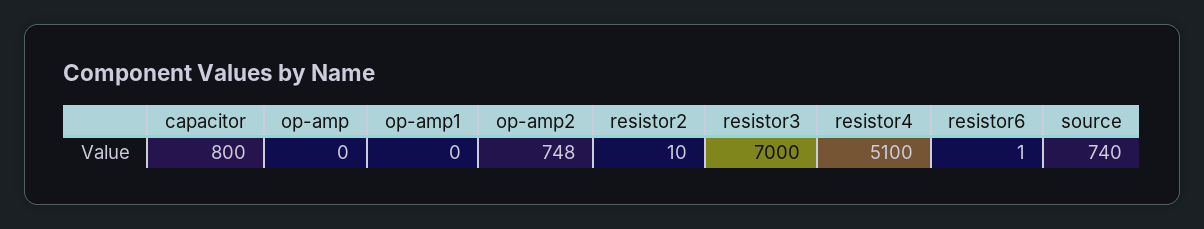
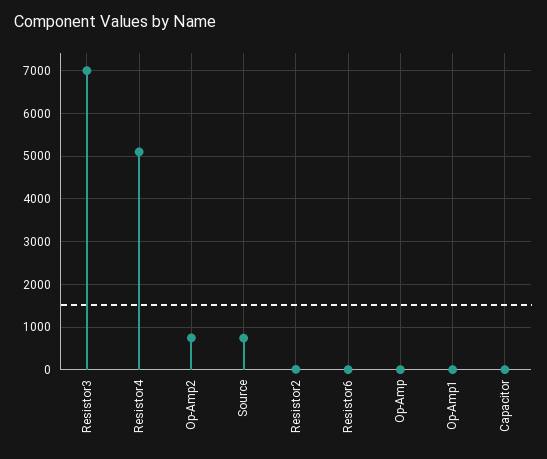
capacitor: 800 -> 0

